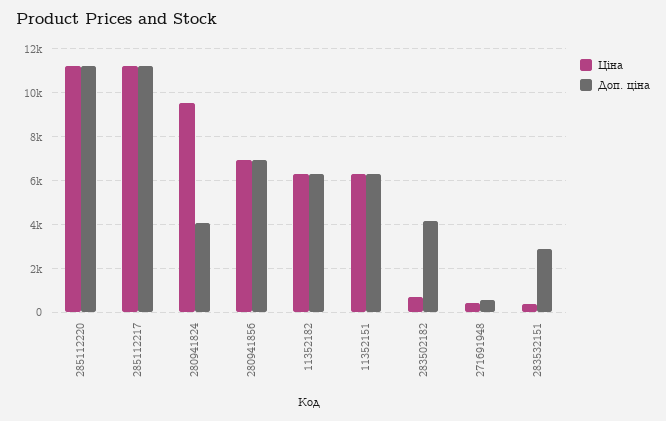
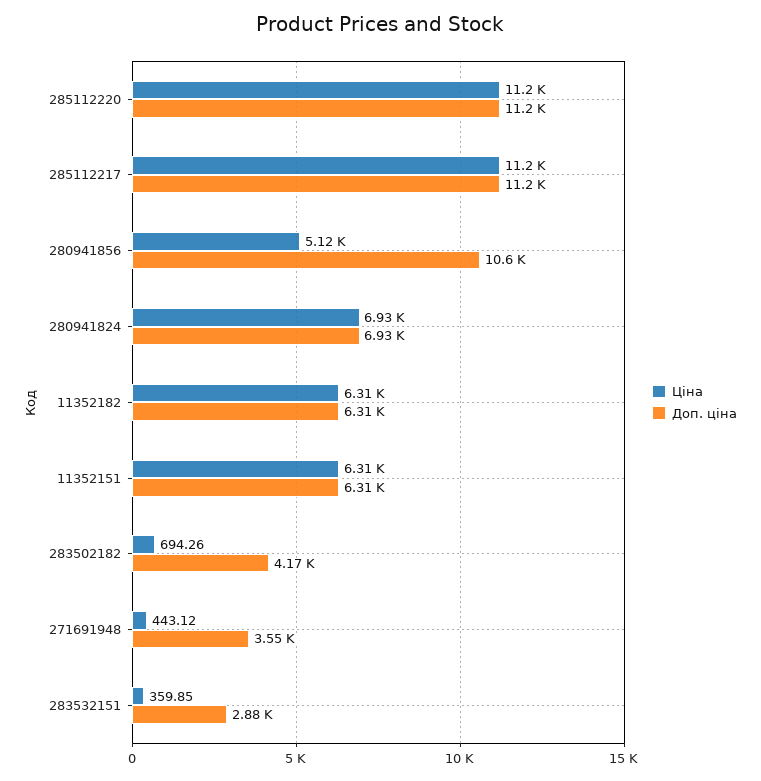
Ціна, 280941824: 9500 -> 6930
Доп. ціна, 280941824: 4000 -> 6930
Ціна, 280941856: 7000 -> 5120
Доп. ціна, 280941856: 7000 -> 10600
Доп. ціна, 271691948: 500 -> 3550

